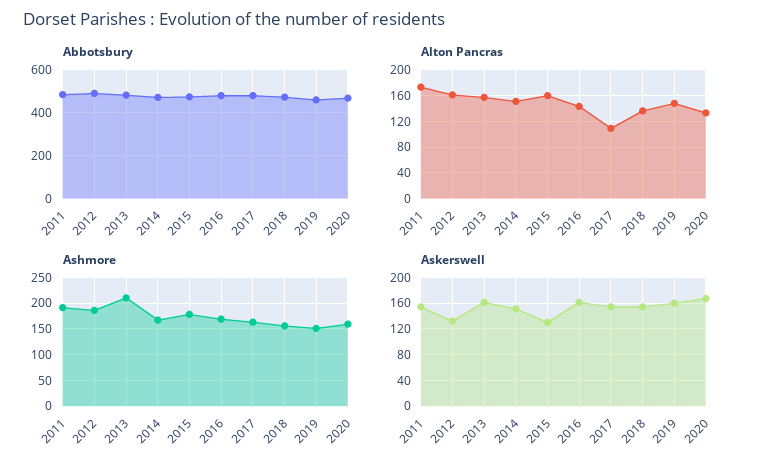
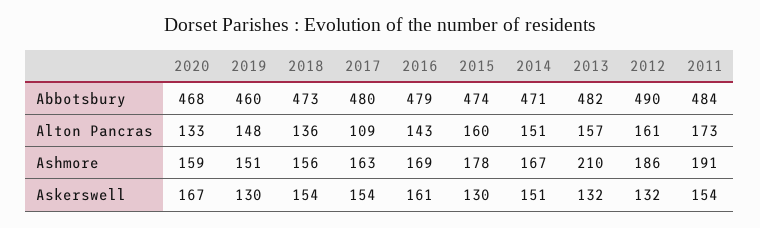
Askerswell, 2013: 160 -> 132
Askerswell, 2019: 160 -> 130

